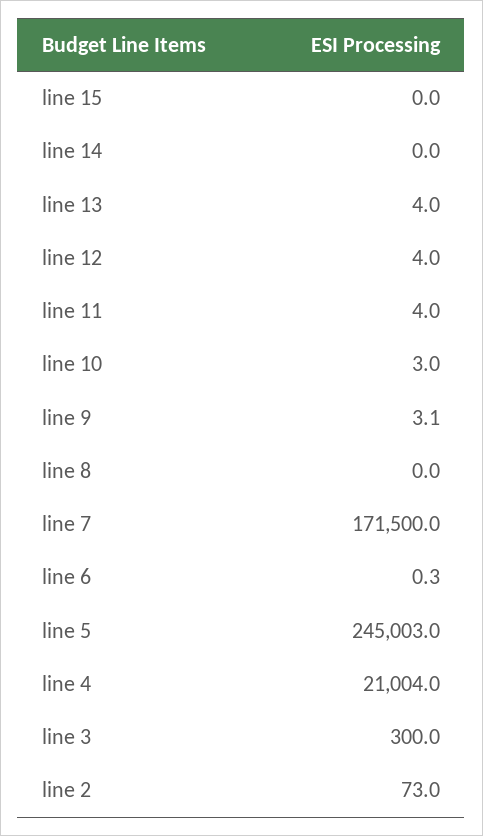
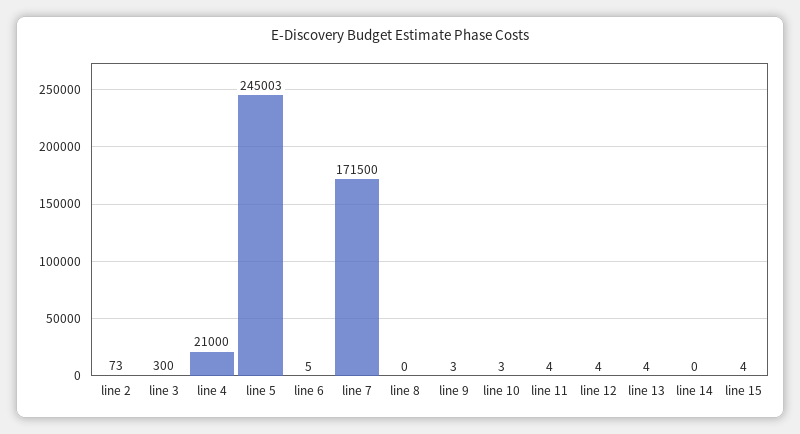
line 15: 0 -> 4
line 6: 0.3 -> 5
line 4: 21004 -> 21000

